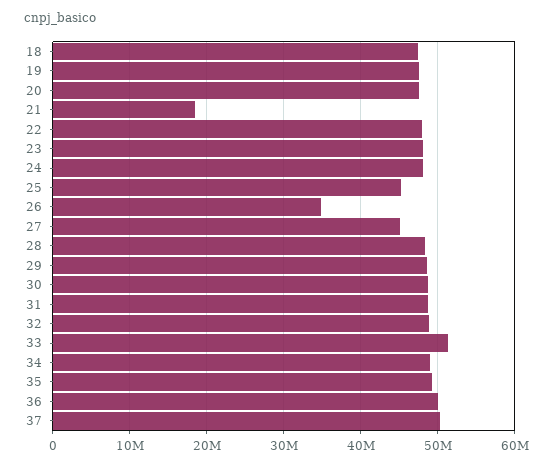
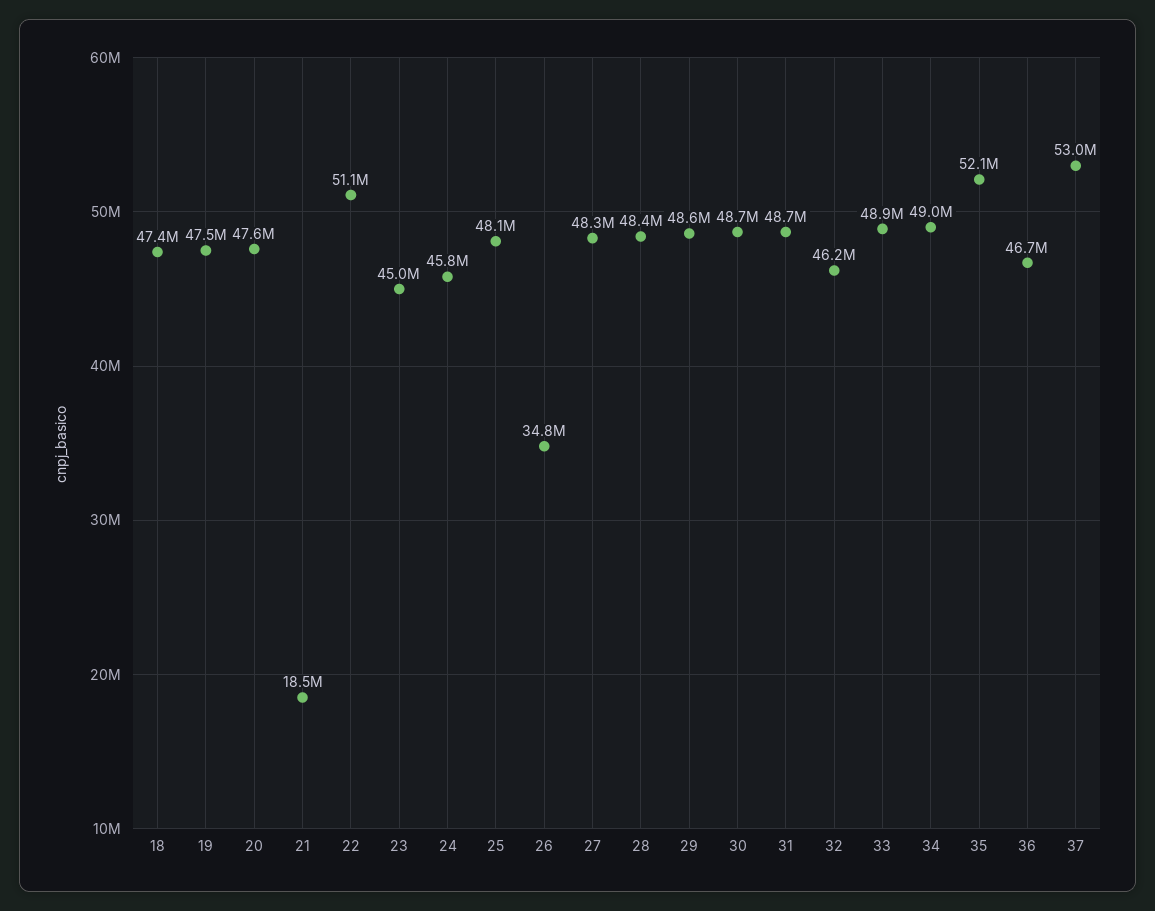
22: 48000000 -> 51100000
23: 48000000 -> 45000000
24: 48000000 -> 45800000
25: 45000000 -> 48100000
27: 45000000 -> 48300000
32: 49000000 -> 46200000
33: 51000000 -> 48900000
35: 49000000 -> 52100000
36: 50000000 -> 46700000
37: 50000000 -> 53000000

